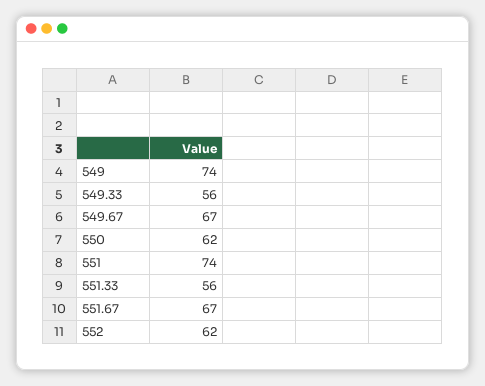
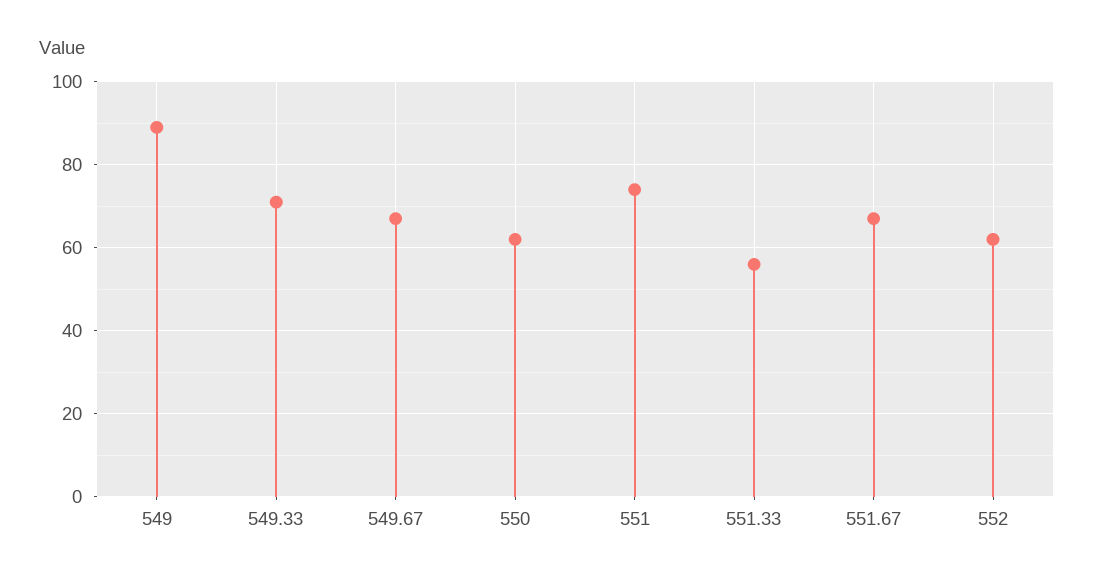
549: 74 -> 90
549.33: 56 -> 70

